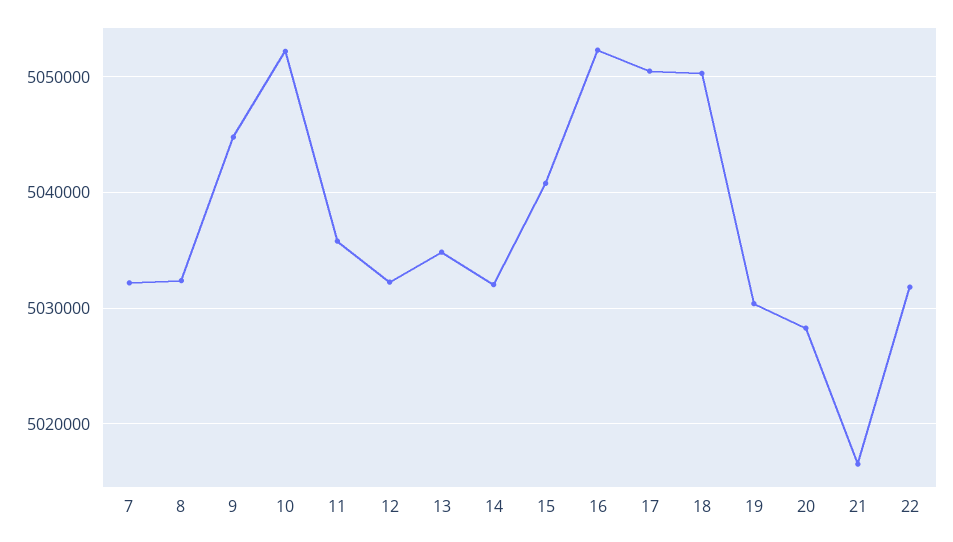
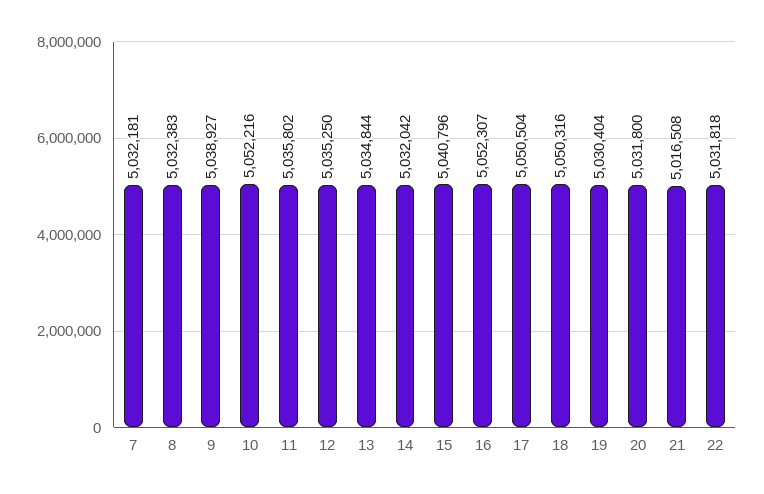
9: 5045000 -> 5038927
12: 5032000 -> 5035250
20: 5028000 -> 5031800

